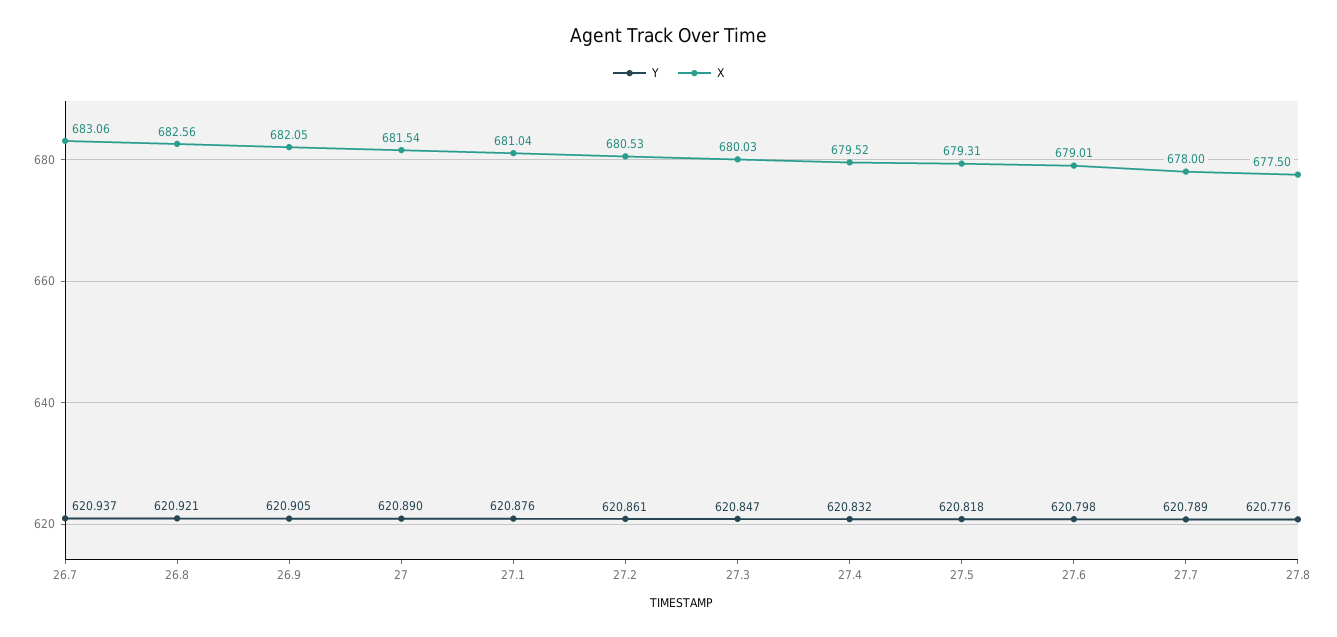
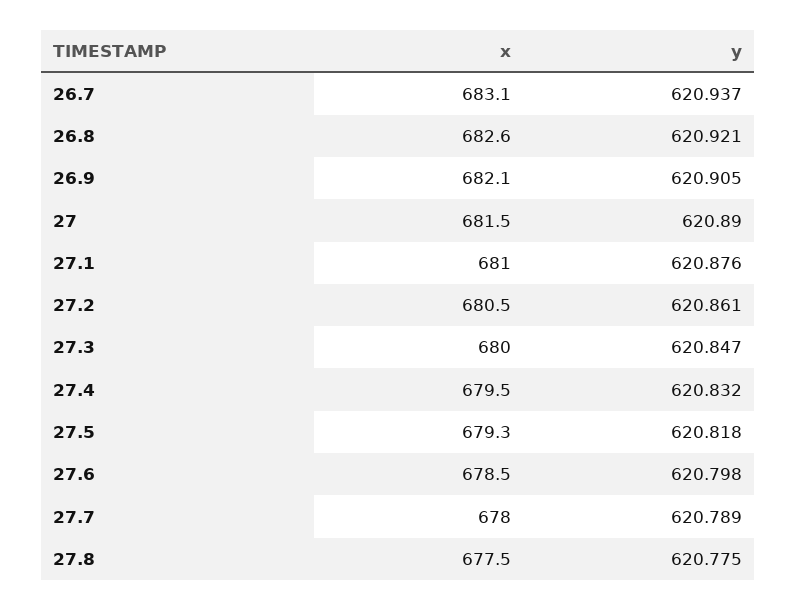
X, 27.6: 679.01 -> 678.5
Y, 27.8: 620.776 -> 620.775

